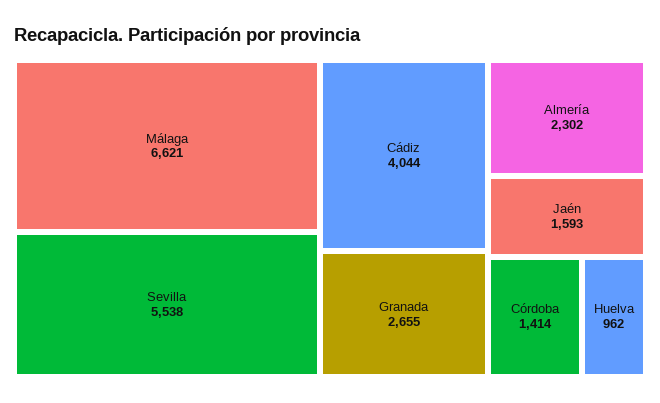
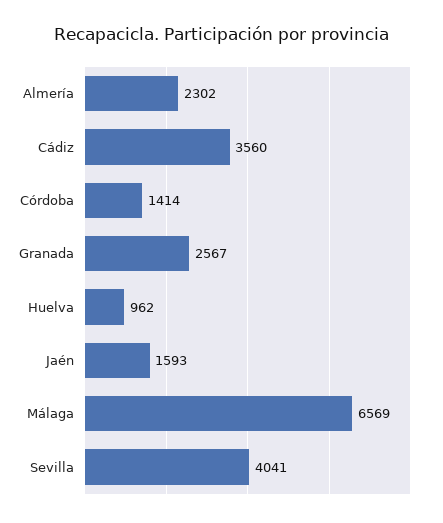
Málaga: 6621 -> 6569
Sevilla: 5538 -> 4041
Cádiz: 4044 -> 3560
Granada: 2655 -> 2567

